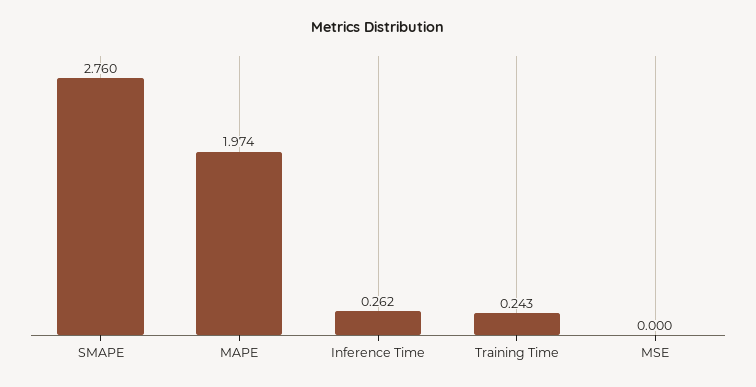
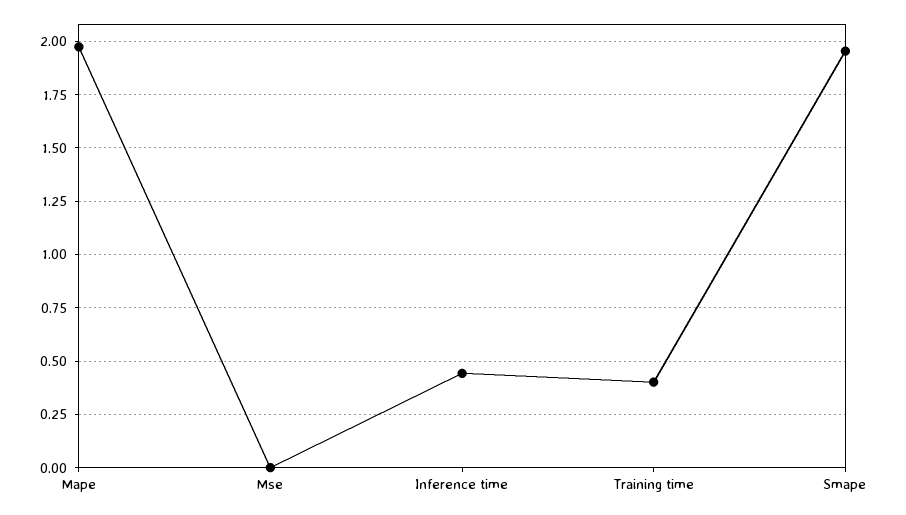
SMAPE: 2.76 -> 1.95
Inference Time: 0.262 -> 0.45
Training Time: 0.243 -> 0.4

